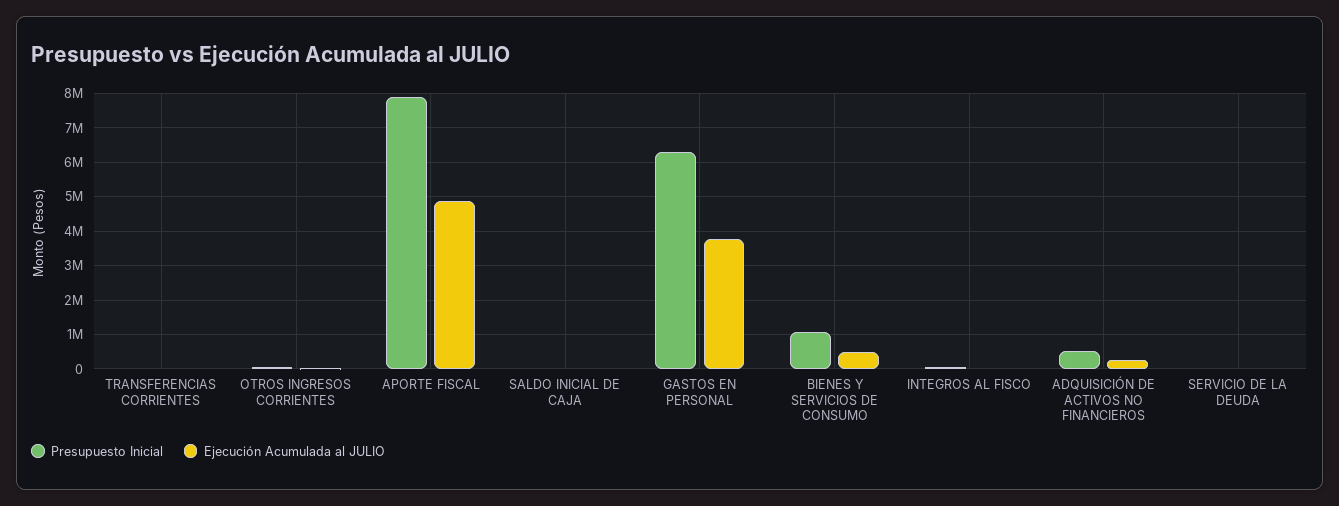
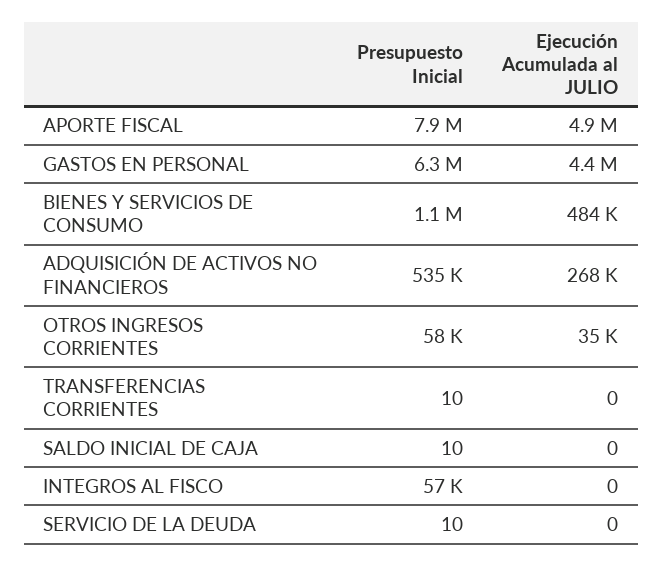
Ejecución Acumulada al JULIO, GASTOS EN PERSONAL: 3800000 -> 4400000

